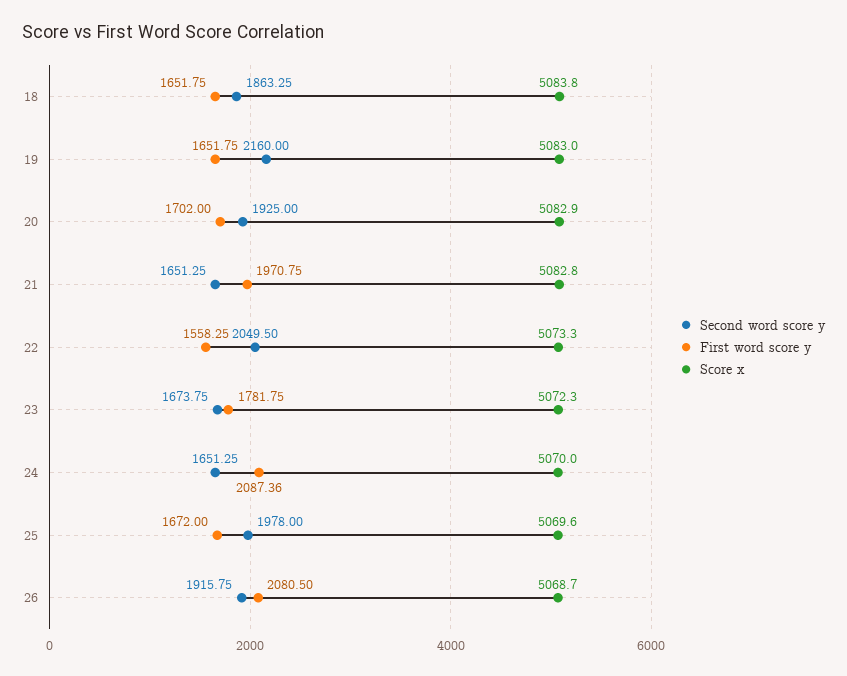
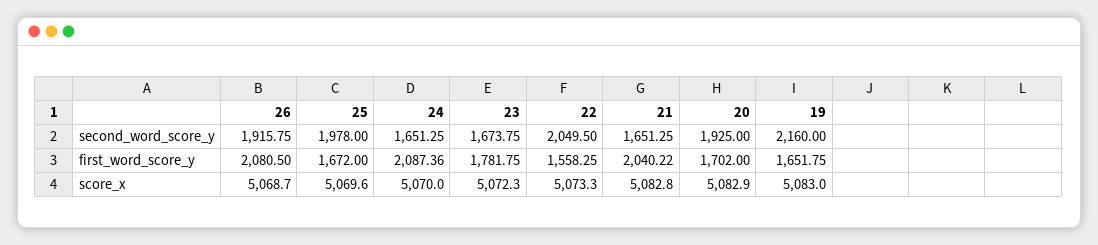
Second word score y, 18: 1863.25 -> none
First word score y, 18: 1651.75 -> none
Score x, 18: 5083.8 -> none
First word score y, 21: 1970.75 -> 2040.22

